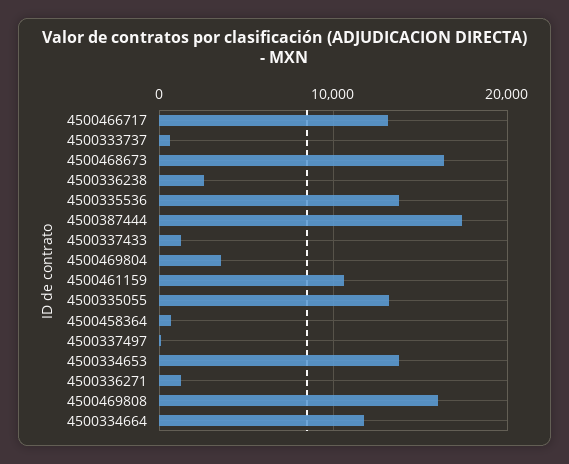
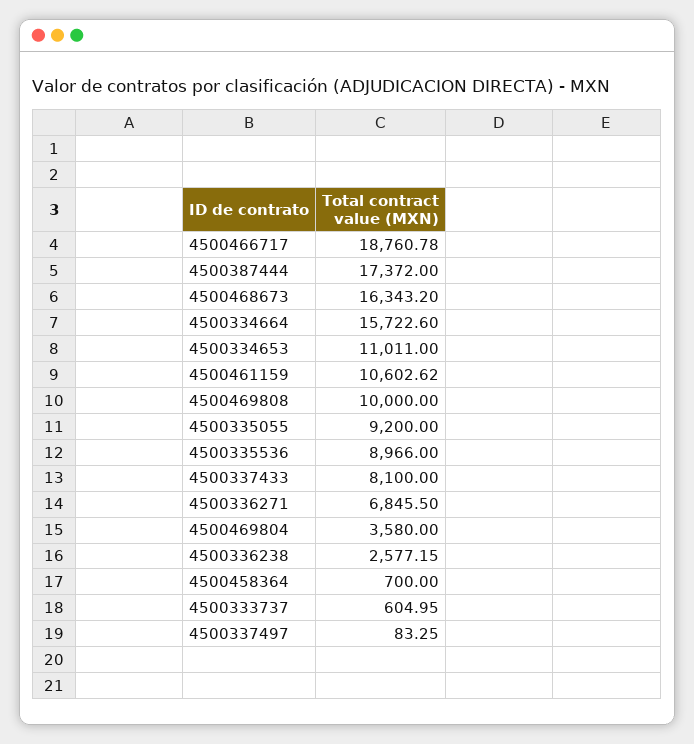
4500466717: 13000 -> 18760.78
4500335536: 14000 -> 8966
4500337433: 1000 -> 8100
4500335055: 13000 -> 9200
4500334653: 14000 -> 11011
4500336271: 1000 -> 6845.5
4500469808: 16000 -> 10000
4500334664: 12000 -> 15722.6

